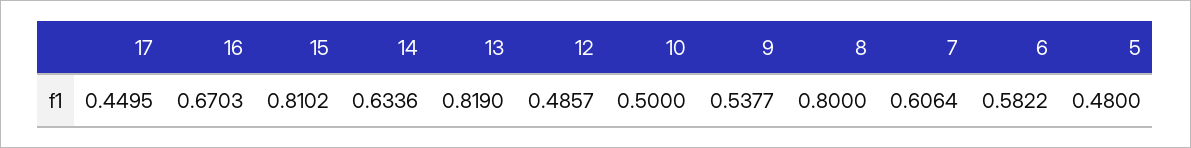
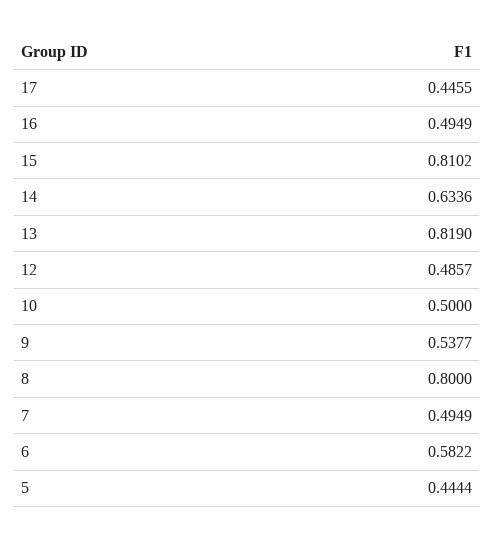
17: 0.4495 -> 0.4455
16: 0.6703 -> 0.4949
7: 0.6064 -> 0.4949
5: 0.48 -> 0.4444

